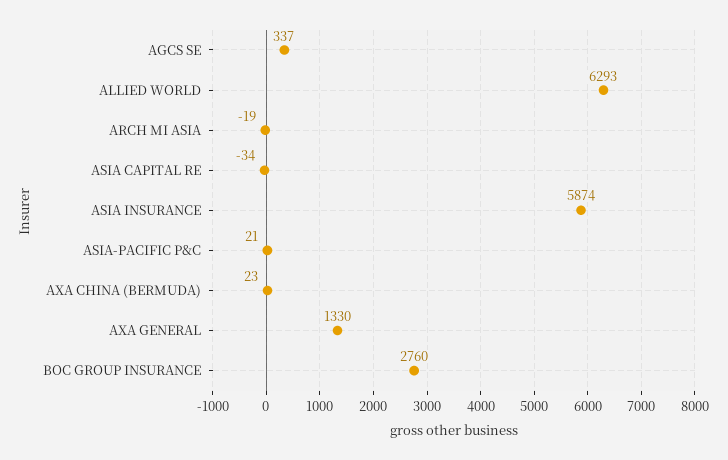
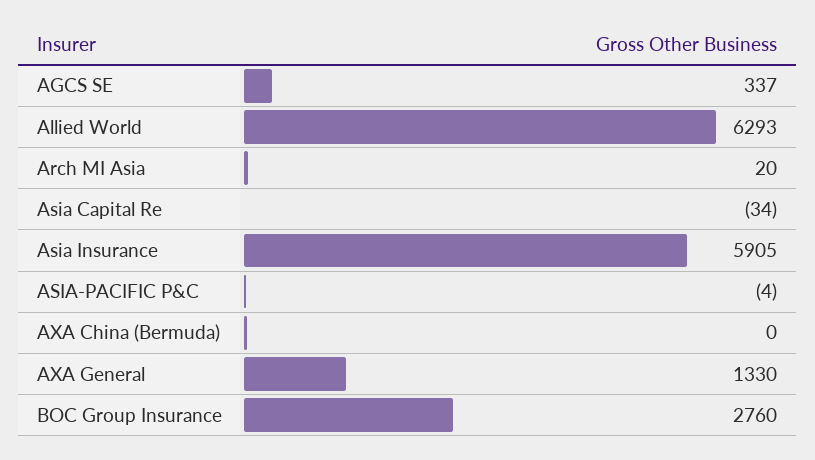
ARCH MI ASIA: -19 -> 20
ASIA INSURANCE: 5874 -> 5905
ASIA-PACIFIC P&C: 21 -> -4
AXA CHINA (BERMUDA): 23 -> 0

